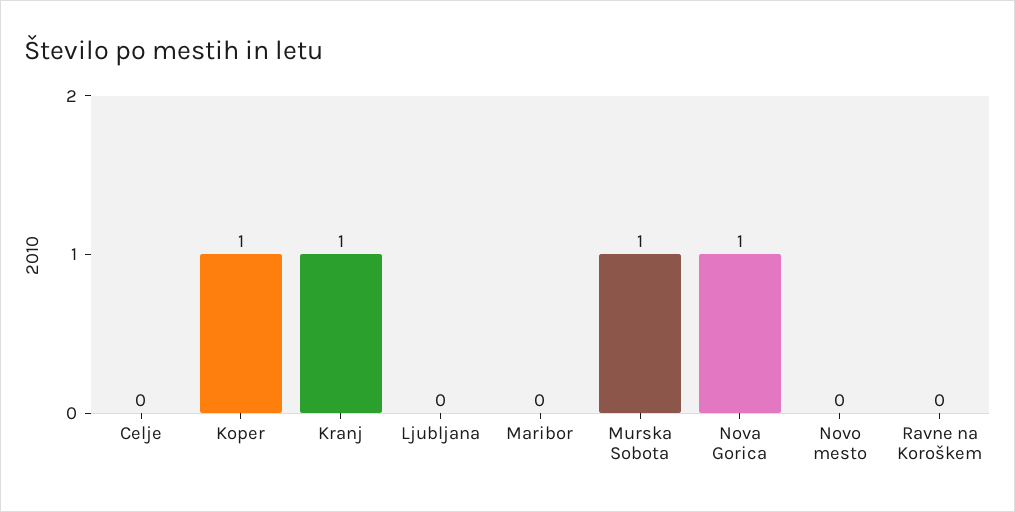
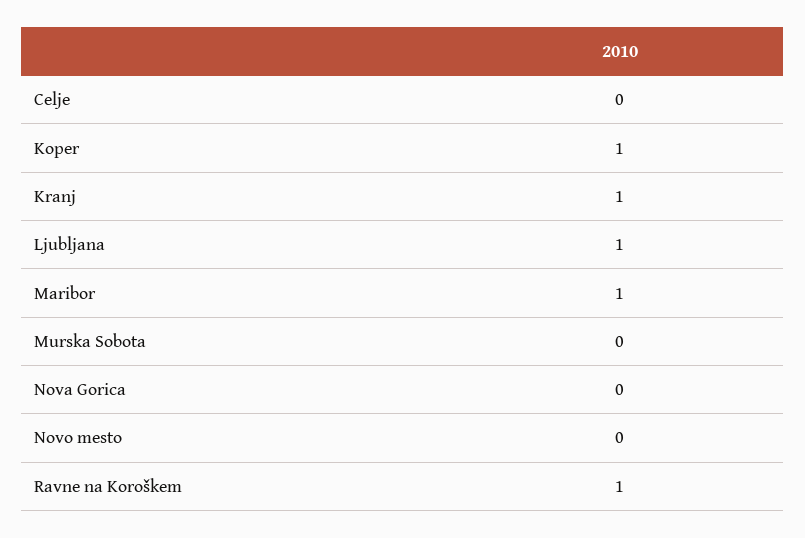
Ljubljana: 0 -> 1
Maribor: 0 -> 1
Murska Sobota: 1 -> 0
Nova Gorica: 1 -> 0
Ravne na Koroškem: 0 -> 1

